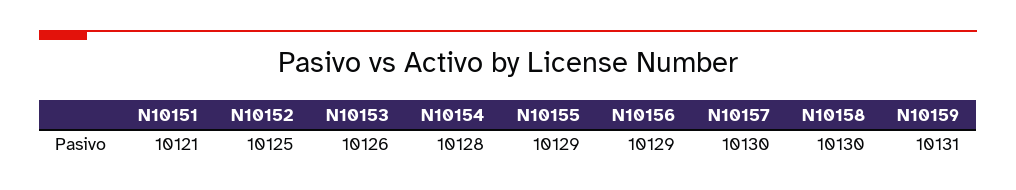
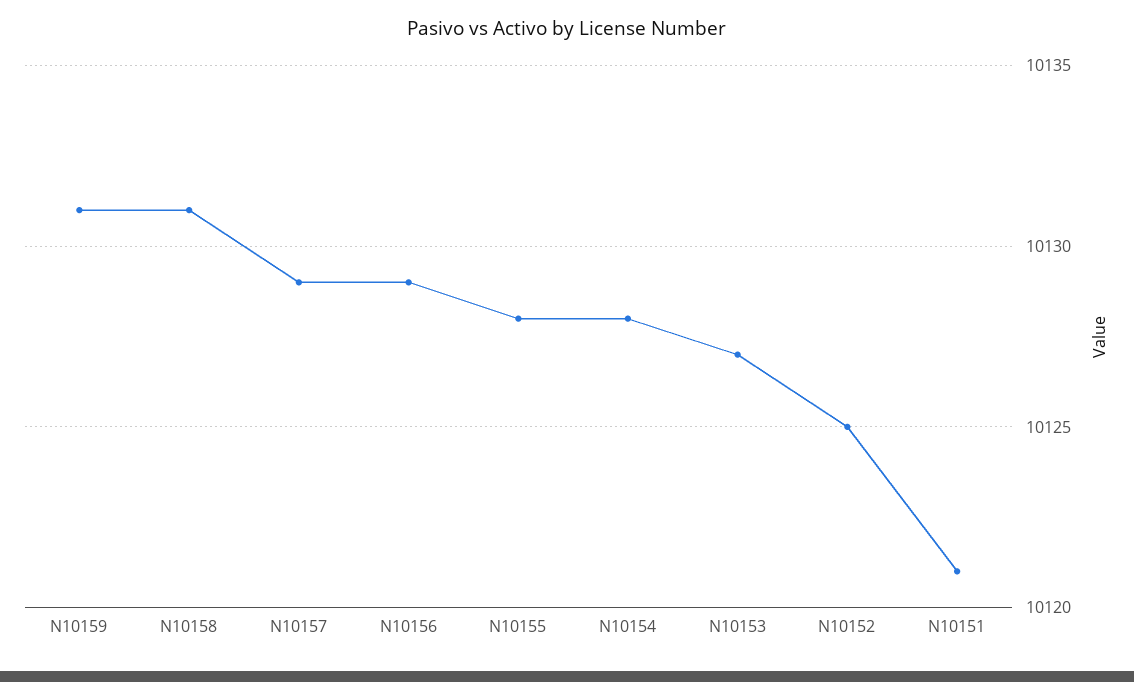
N10153: 10126 -> 10127
N10155: 10129 -> 10128
N10157: 10130 -> 10129
N10158: 10130 -> 10131

